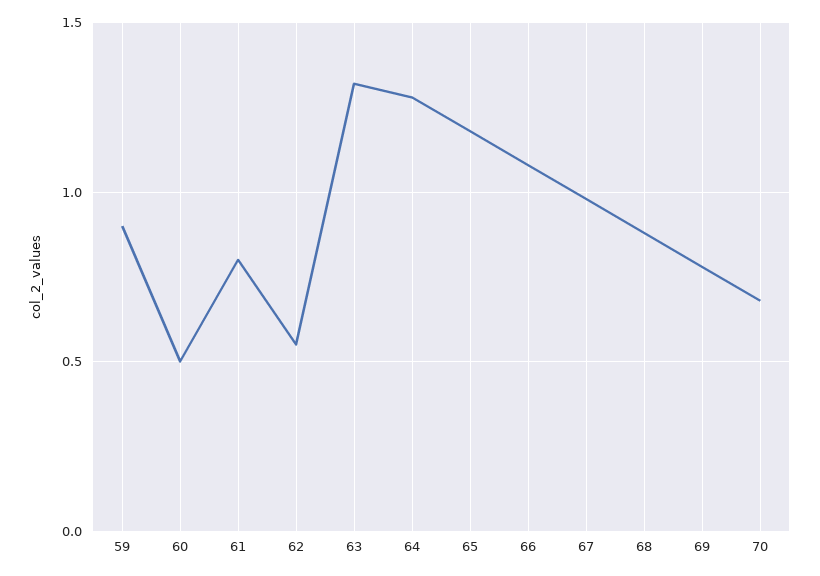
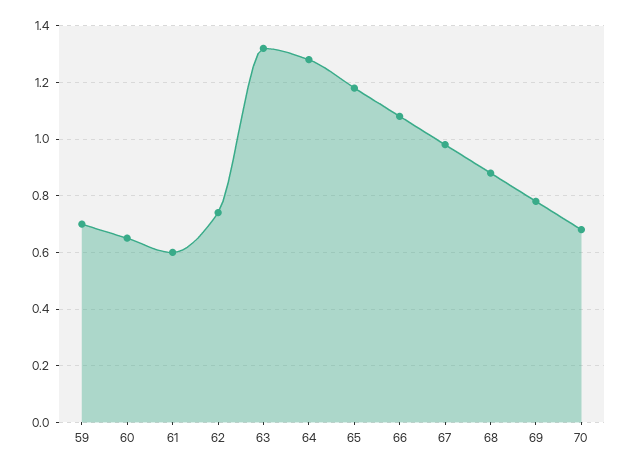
59: 0.9 -> 0.7
60: 0.5 -> 0.65
61: 0.8 -> 0.6
62: 0.55 -> 0.75

